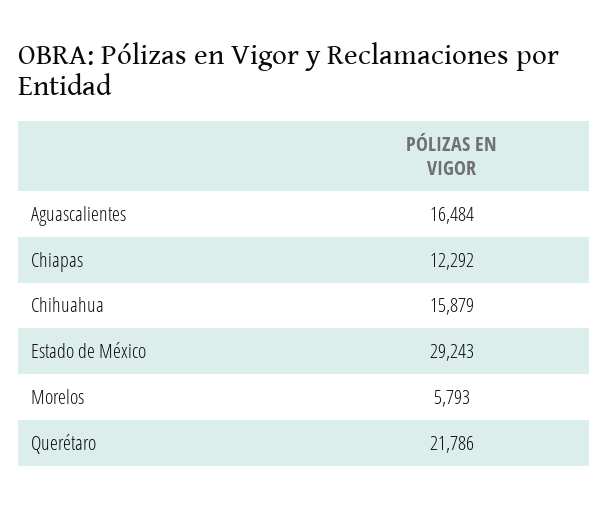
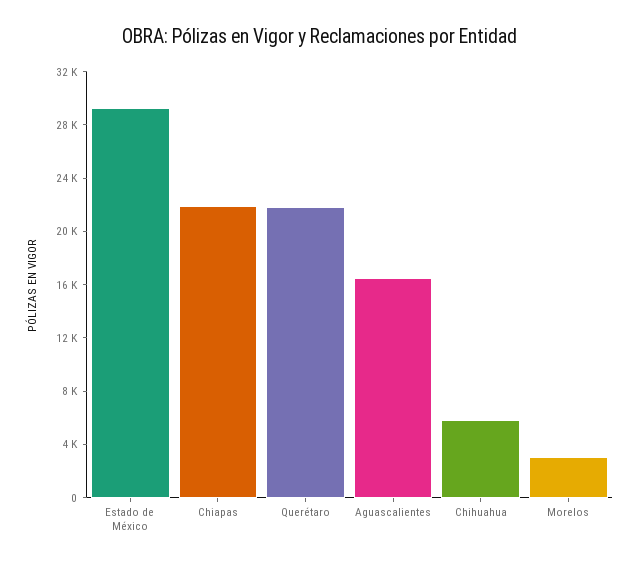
Chiapas: 12292 -> 22000
Chihuahua: 15879 -> 6000
Morelos: 5793 -> 3000

